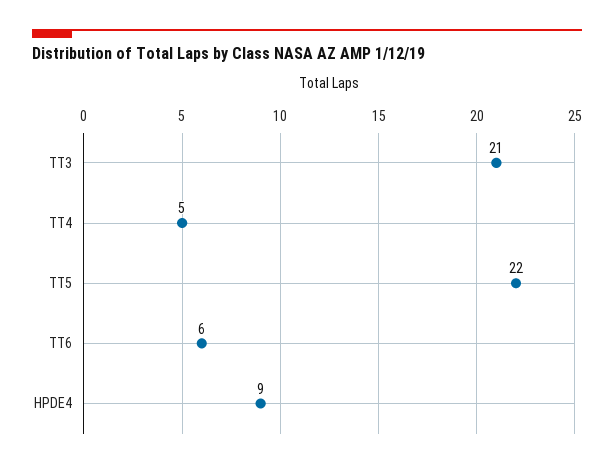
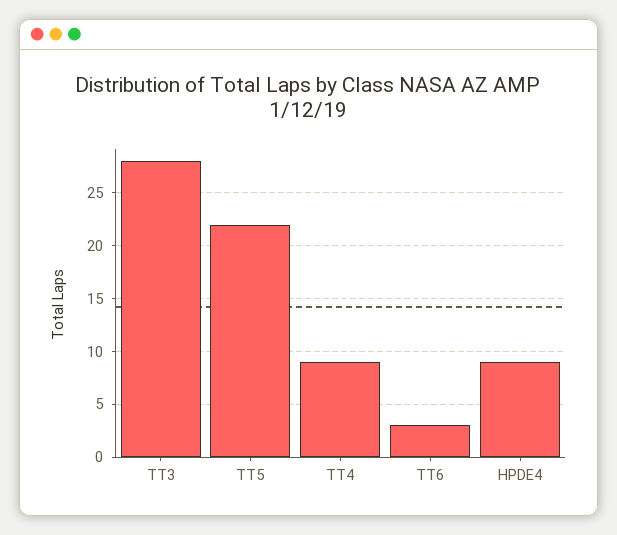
TT3: 21 -> 28
TT4: 5 -> 9
TT6: 6 -> 3

